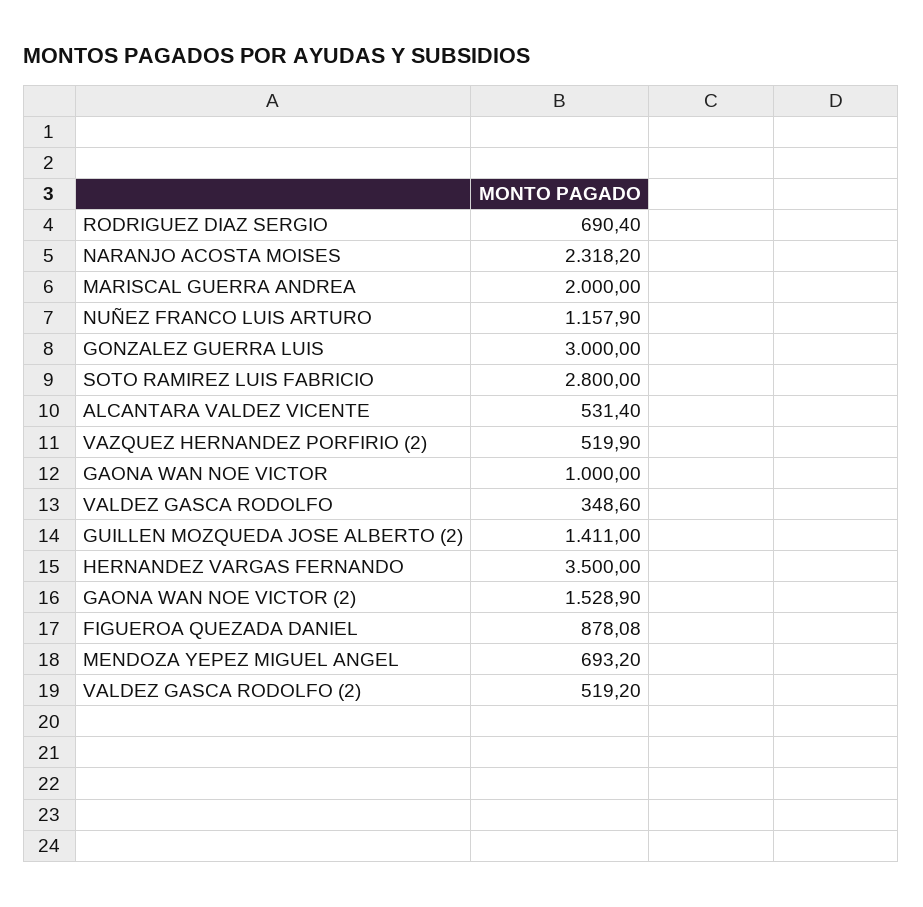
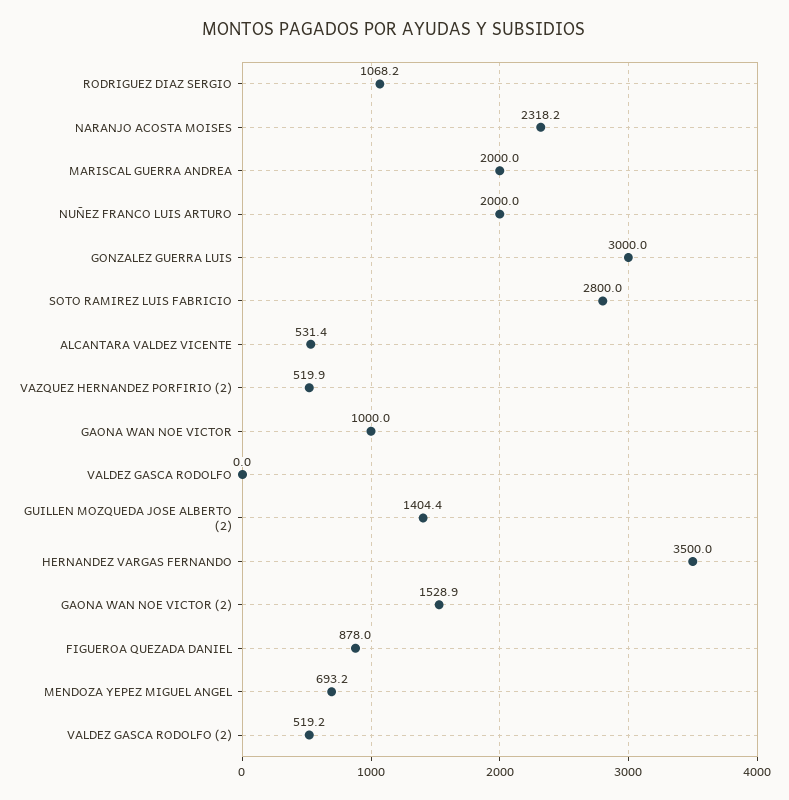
RODRIGUEZ DIAZ SERGIO: 690.4 -> 1068.2
NUÑEZ FRANCO LUIS ARTURO: 1157.9 -> 2000
VALDEZ GASCA RODOLFO: 348.6 -> 0
GUILLEN MOZQUEDA JOSE ALBERTO (2): 1411 -> 1404.4
FIGUEROA QUEZADA DANIEL: 878.08 -> 878

